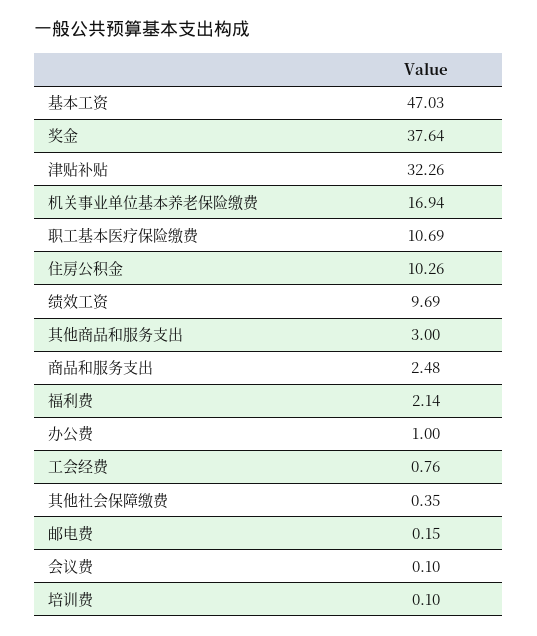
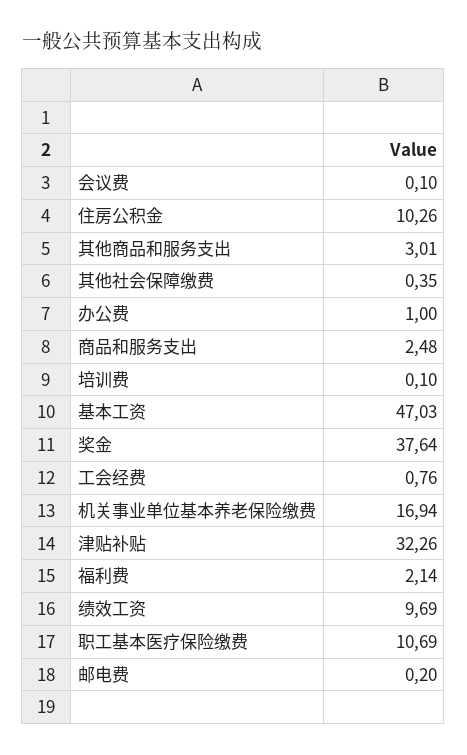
其他商品和服务支出: 3 -> 3.01
邮电费: 0.15 -> 0.2

